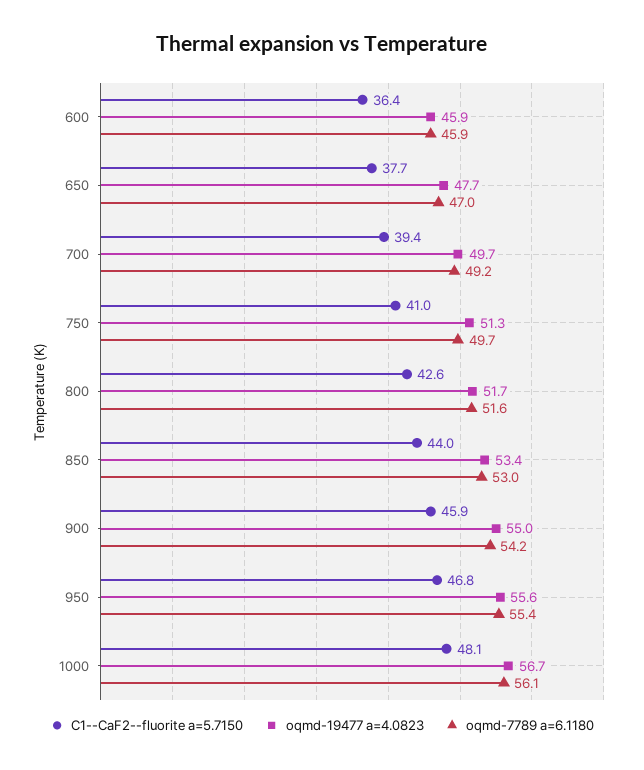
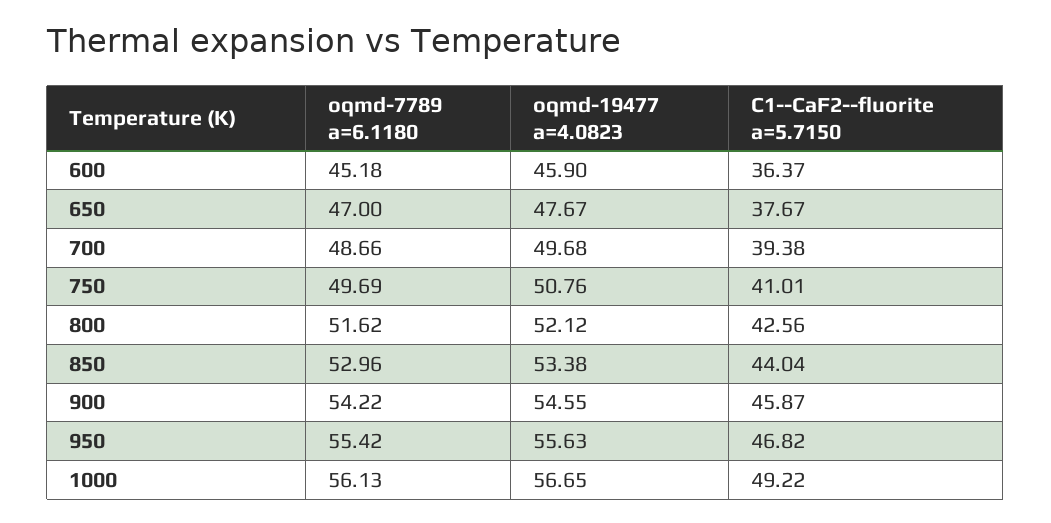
oqmd-7789 a=6.1180, 600: 45.9 -> 45.18
oqmd-7789 a=6.1180, 700: 49.2 -> 48.66
oqmd-19477 a=4.0823, 750: 51.3 -> 50.76
oqmd-19477 a=4.0823, 800: 51.7 -> 52.12
oqmd-19477 a=4.0823, 900: 55 -> 54.55
C1--CaF2--fluorite a=5.7150, 1000: 48.1 -> 49.22

